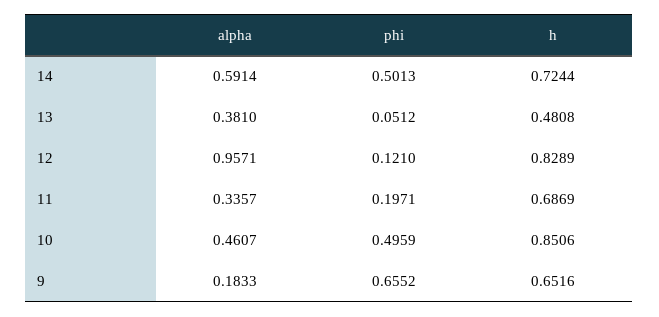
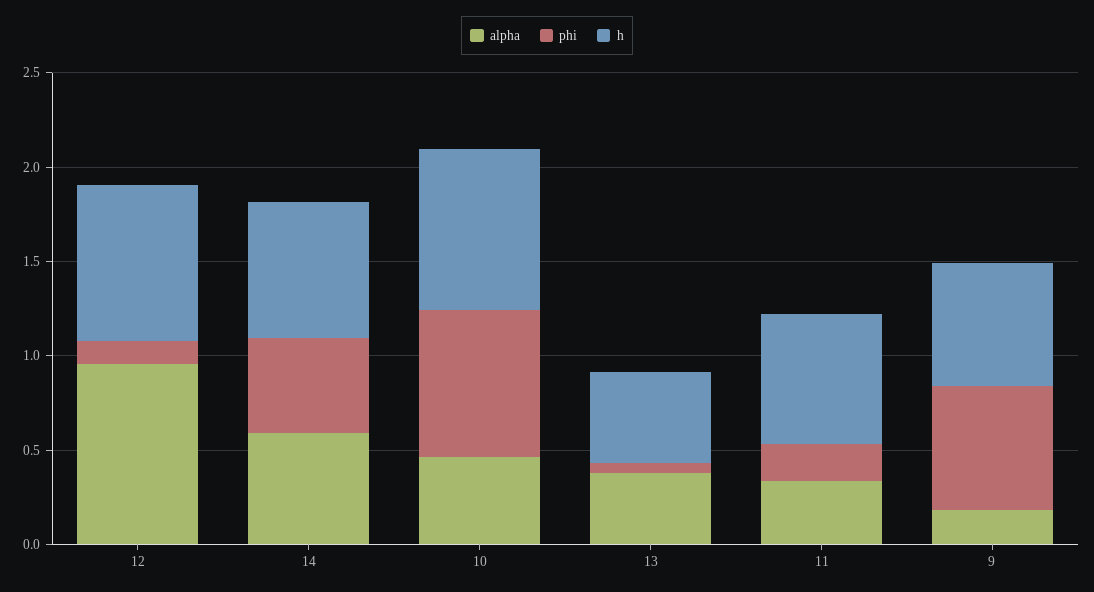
phi, 10: 0.4959 -> 0.8

